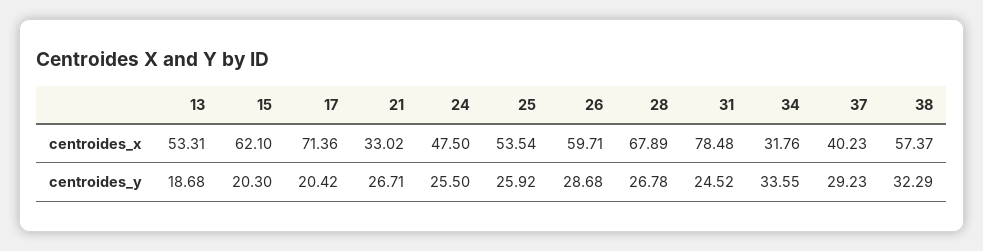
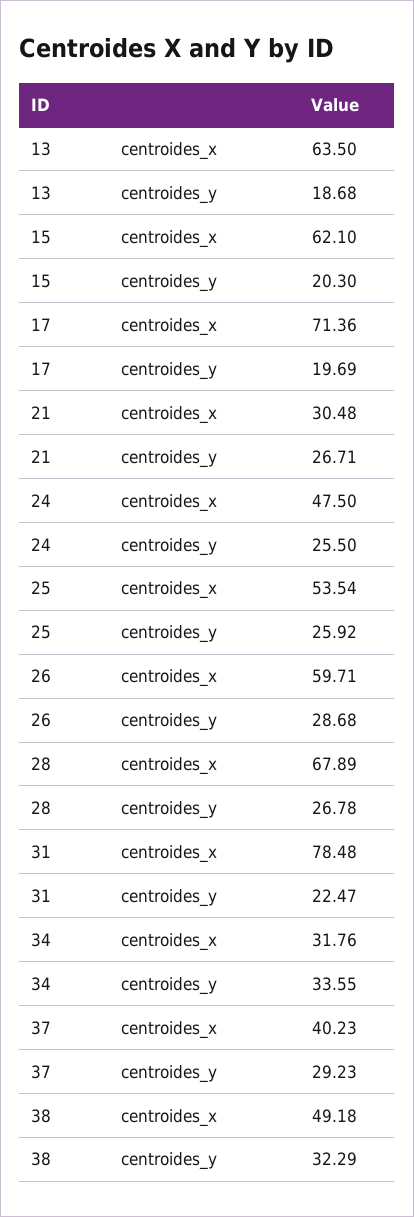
13, centroides_x: 53.31 -> 63.5
21, centroides_x: 33.02 -> 30.48
38, centroides_x: 57.37 -> 49.18
17, centroides_y: 20.42 -> 19.69
31, centroides_y: 24.52 -> 22.47

